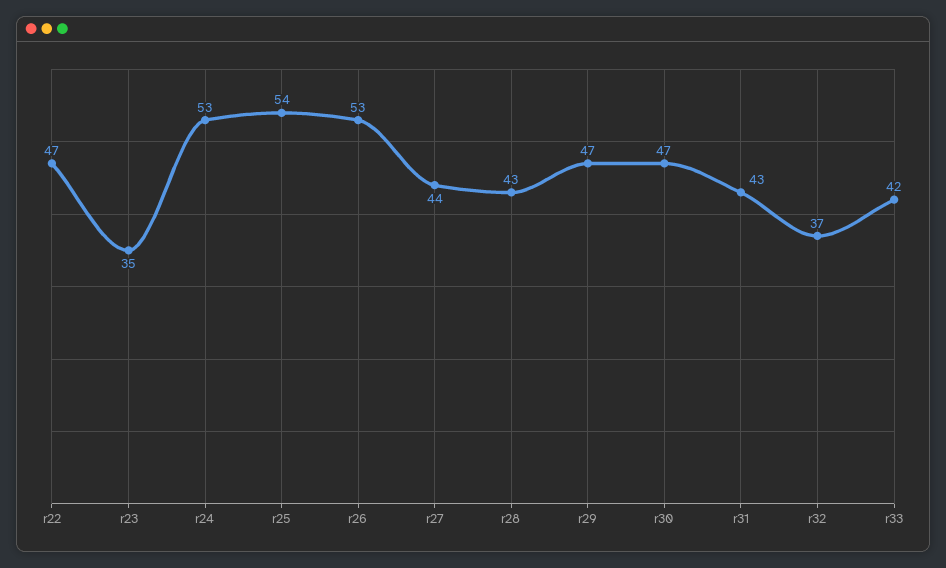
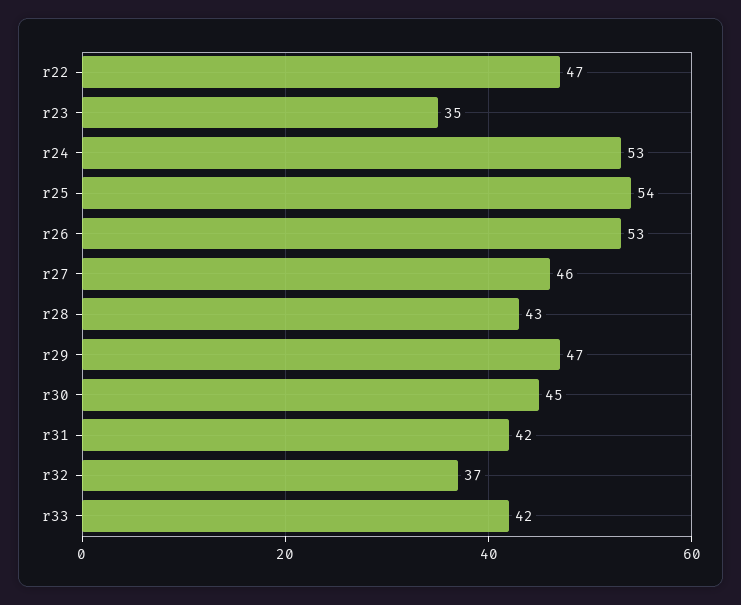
r27: 44 -> 46
r30: 47 -> 45
r31: 43 -> 42

